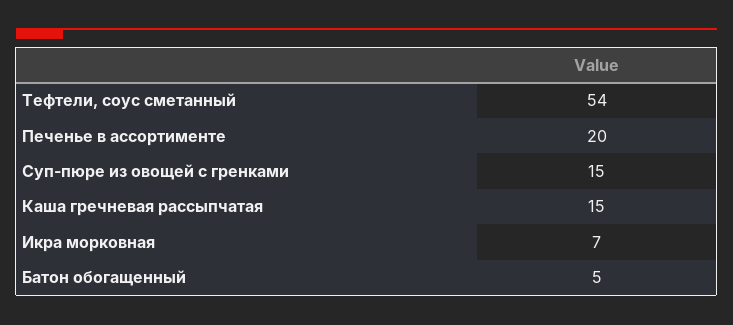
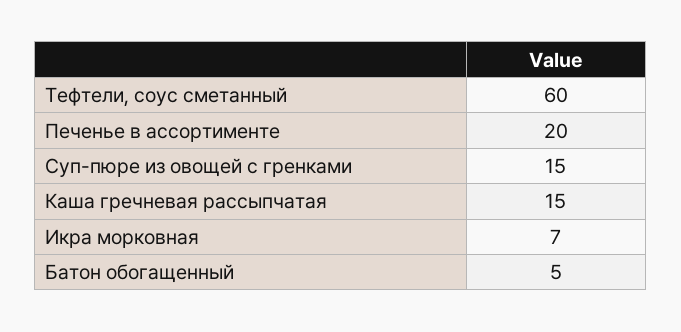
Тефтели, соус сметанный: 54 -> 60

